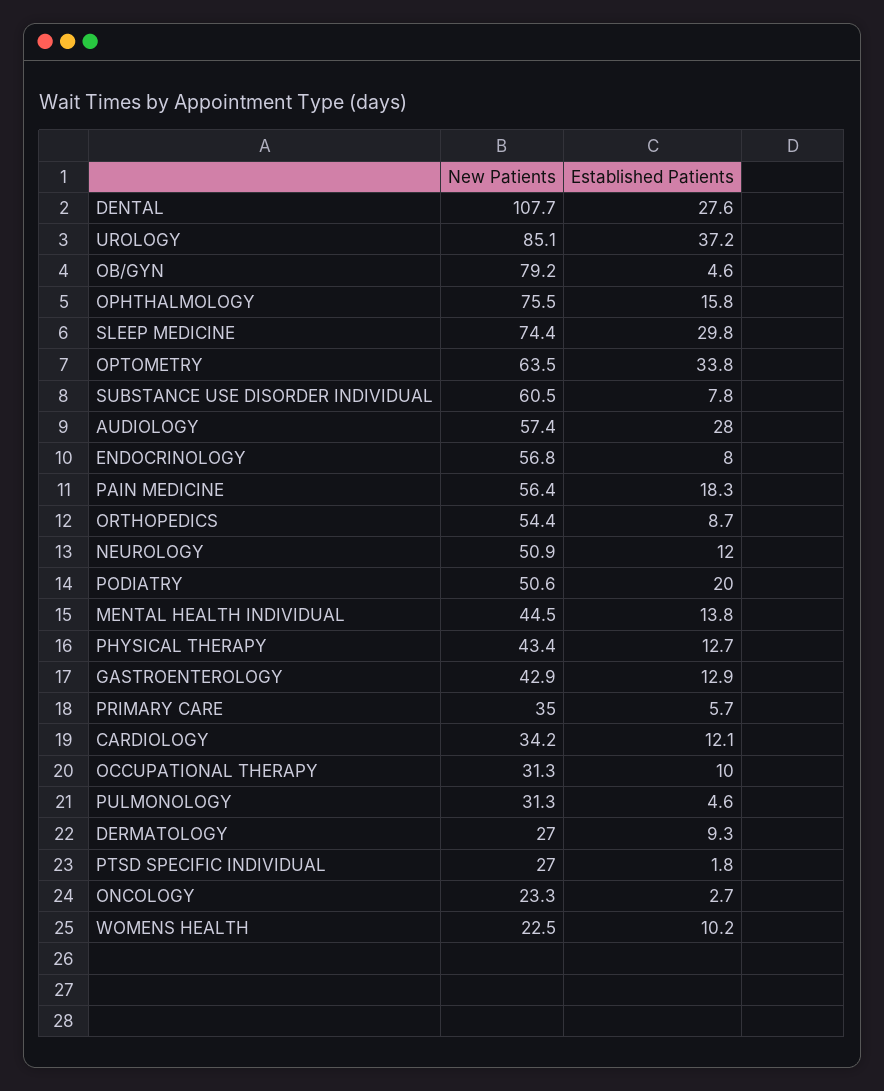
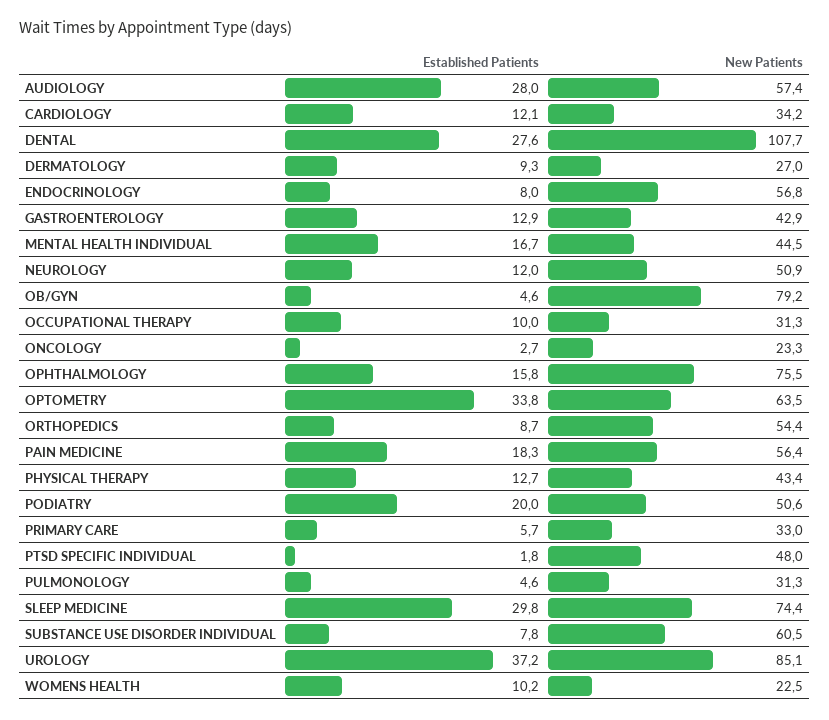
Established Patients, MENTAL HEALTH INDIVIDUAL: 13.8 -> 16.7
New Patients, PRIMARY CARE: 35 -> 33
New Patients, PTSD SPECIFIC INDIVIDUAL: 27 -> 48

